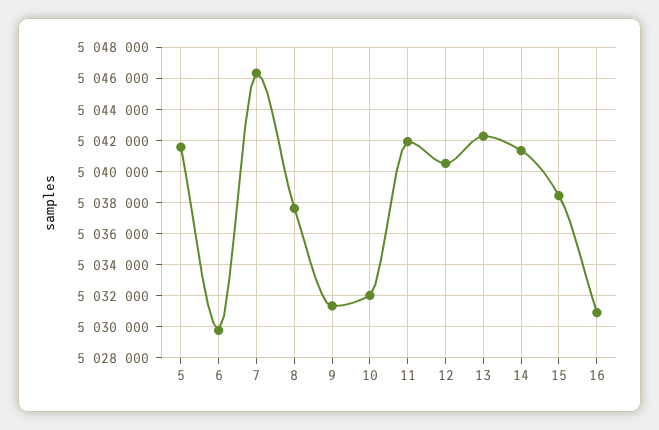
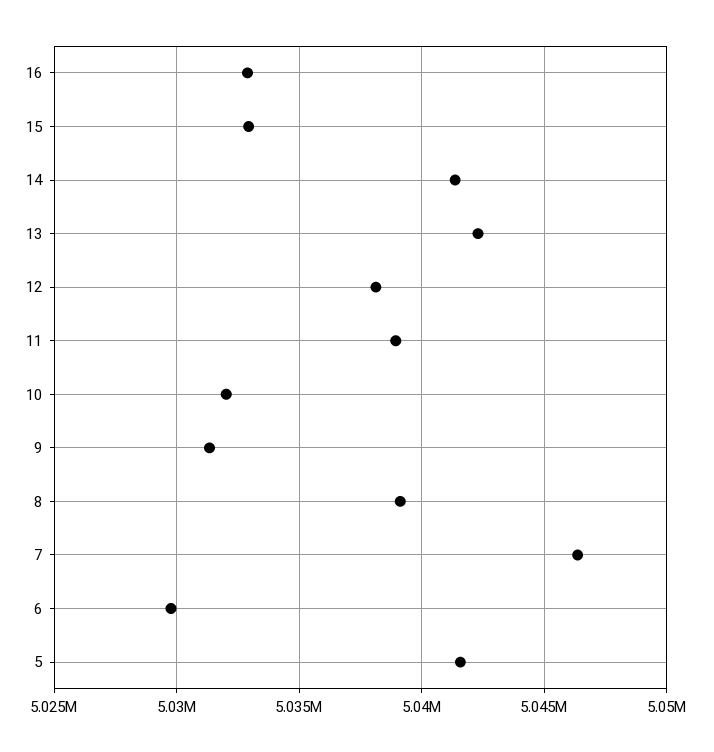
8: 5037500 -> 5039000
11: 5042000 -> 5039000
12: 5040500 -> 5038000
15: 5038500 -> 5033000
16: 5031000 -> 5033000

